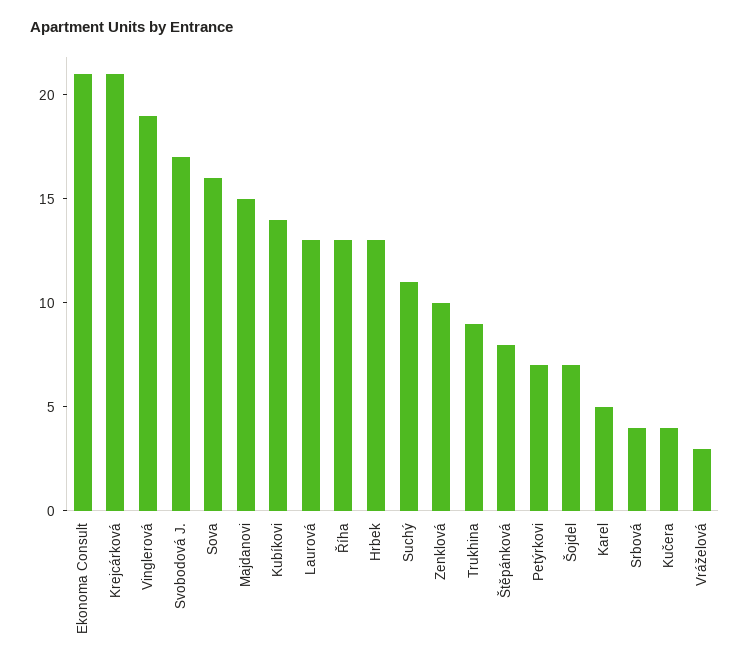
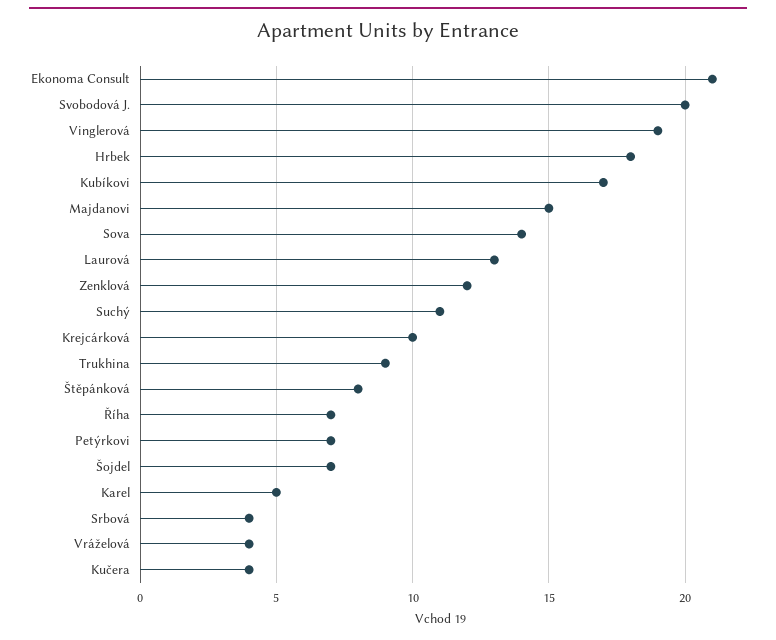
Krejcárková: 21 -> 10
Svobodová J.: 17 -> 20
Sova: 16 -> 14
Kubíkovi: 14 -> 17
Říha: 13 -> 7
Hrbek: 13 -> 18
Zenklová: 10 -> 12
Vráželová: 3 -> 4

